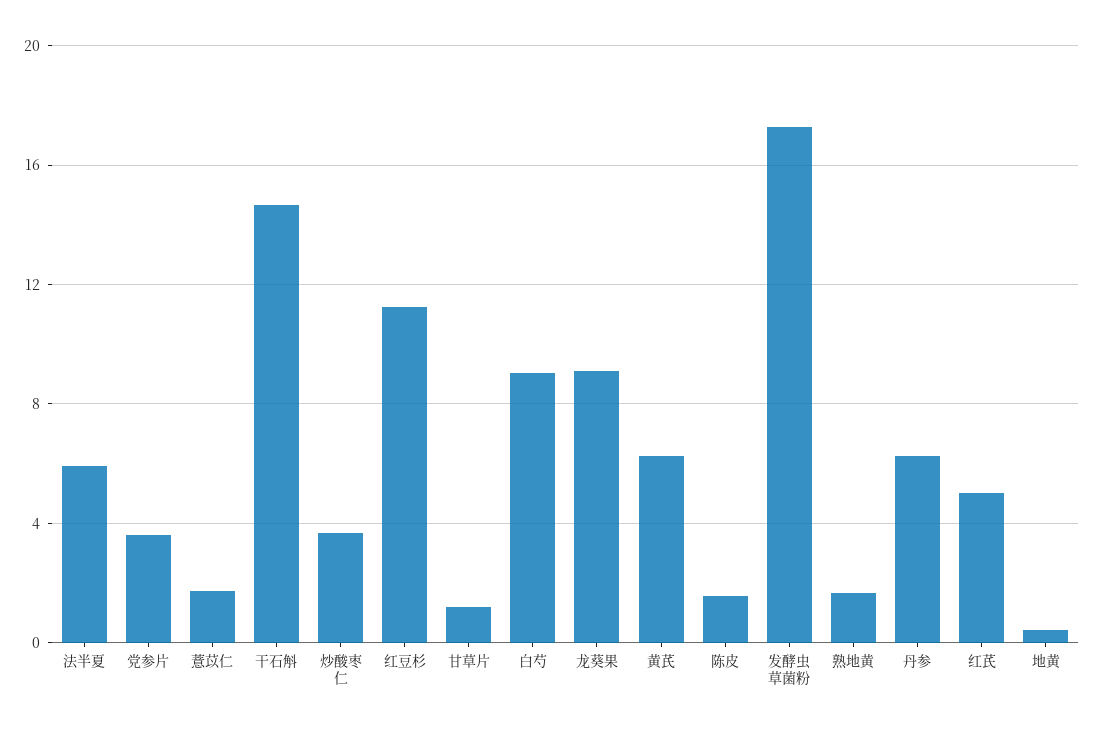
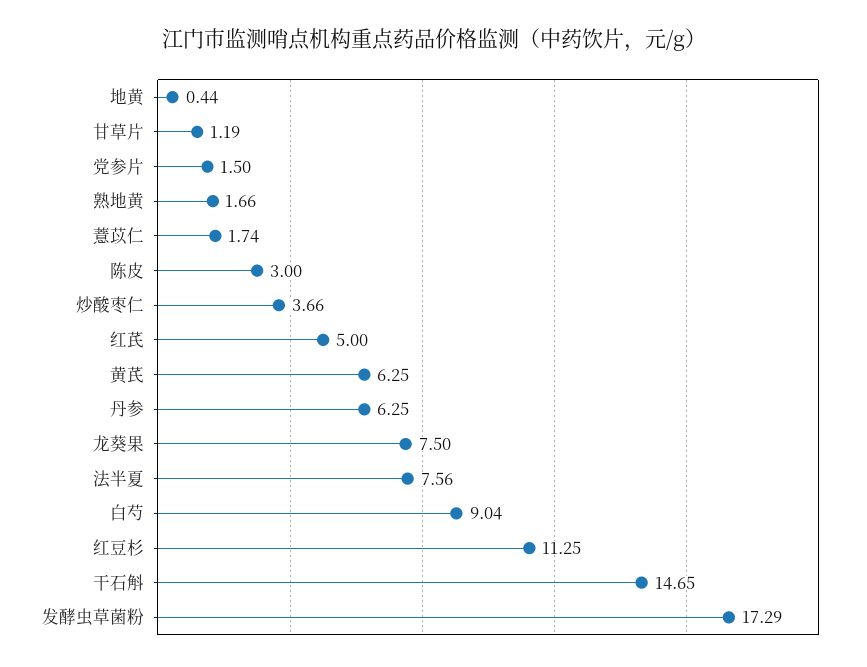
法半夏: 6 -> 7.56
党参片: 3.5 -> 1.5
龙葵果: 9 -> 7.5
陈皮: 1.5 -> 3

